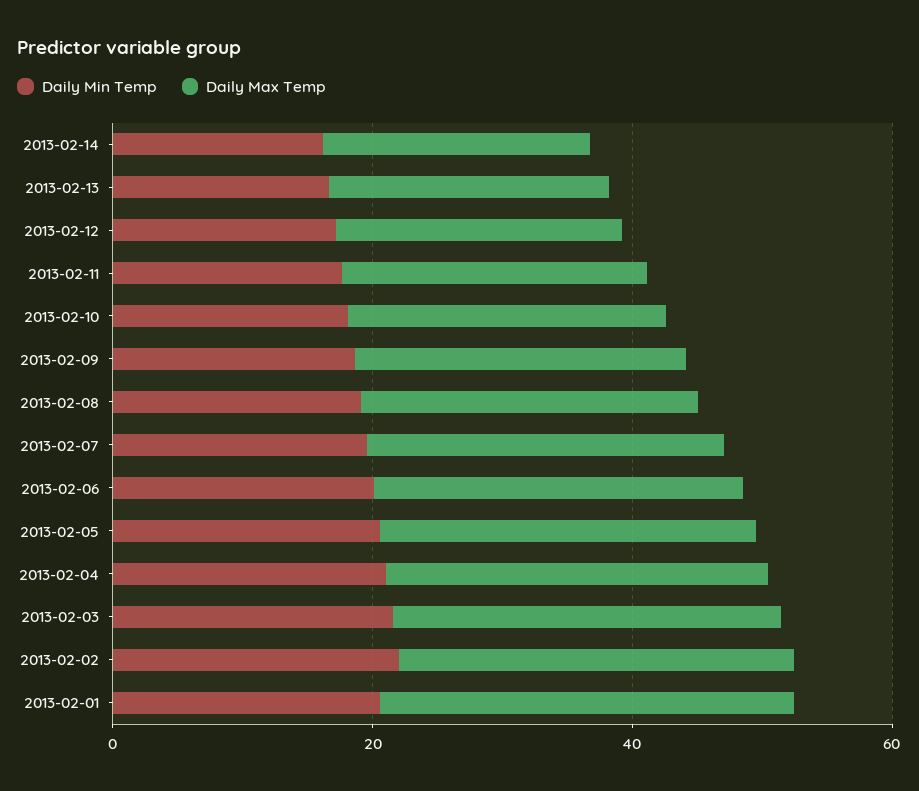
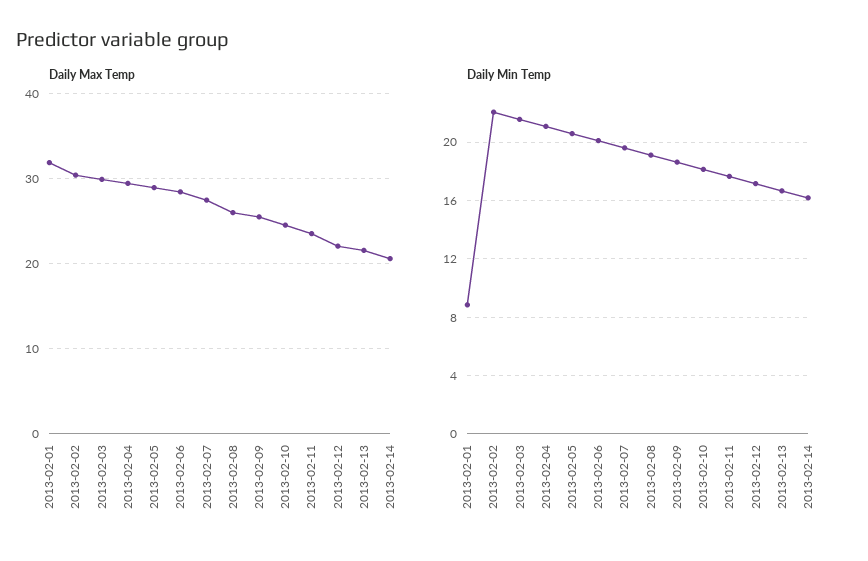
Daily Min Temp, 2013-02-01: 20 -> 9

